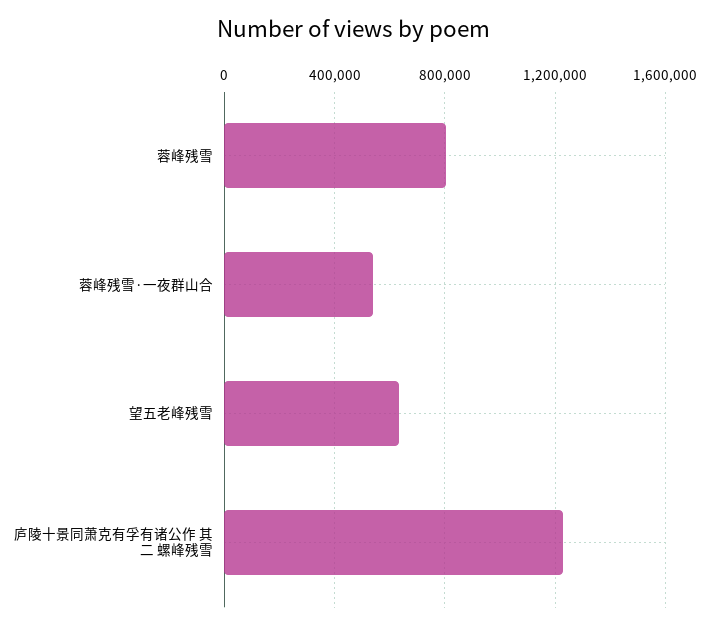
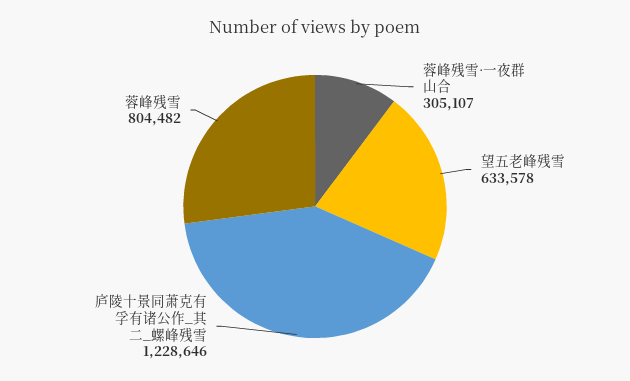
蓉峰残雪·一夜群山合: 550000 -> 305107

